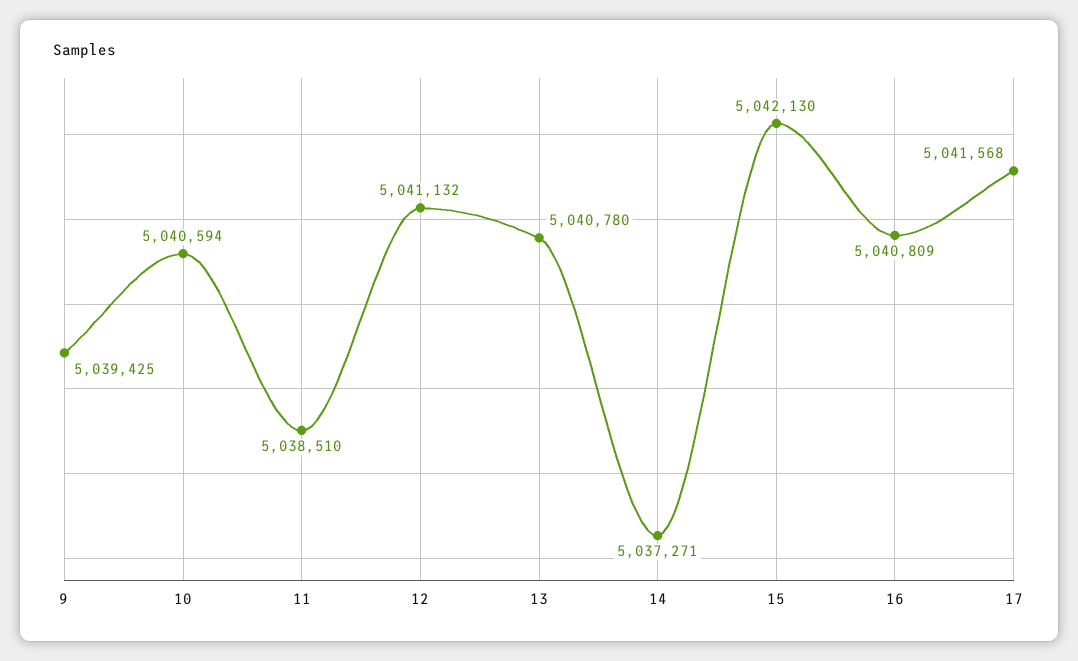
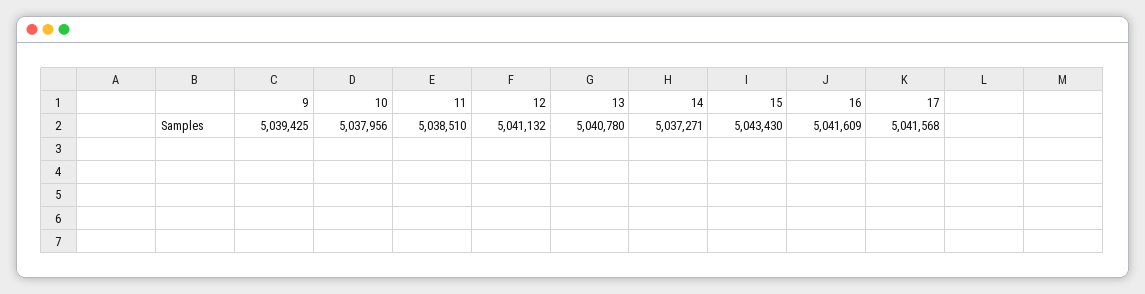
10: 5040594 -> 5037956
15: 5042130 -> 5043430
16: 5040809 -> 5041609

